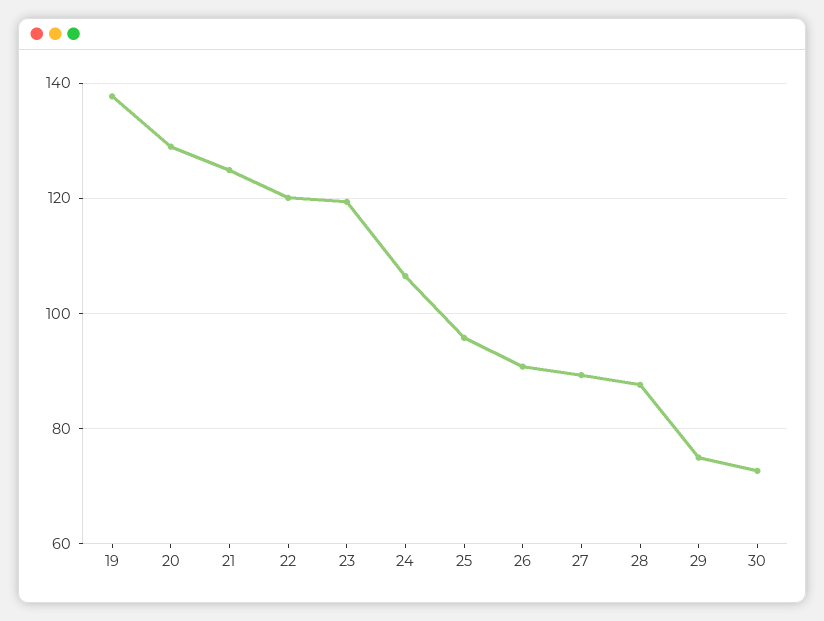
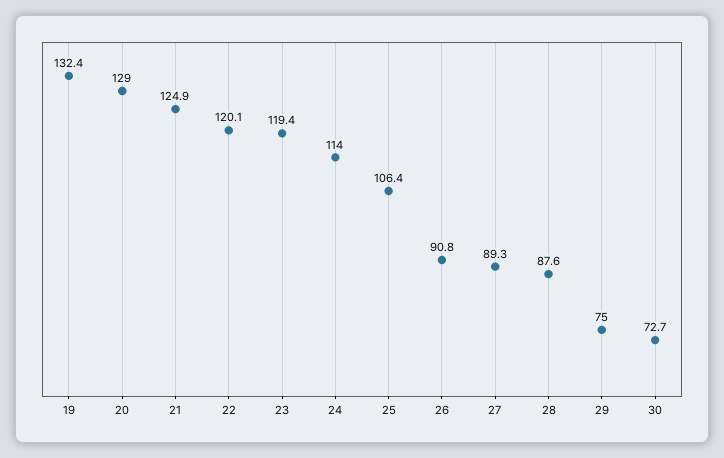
19: 138 -> 132.4
24: 106 -> 114
25: 96 -> 106.4

